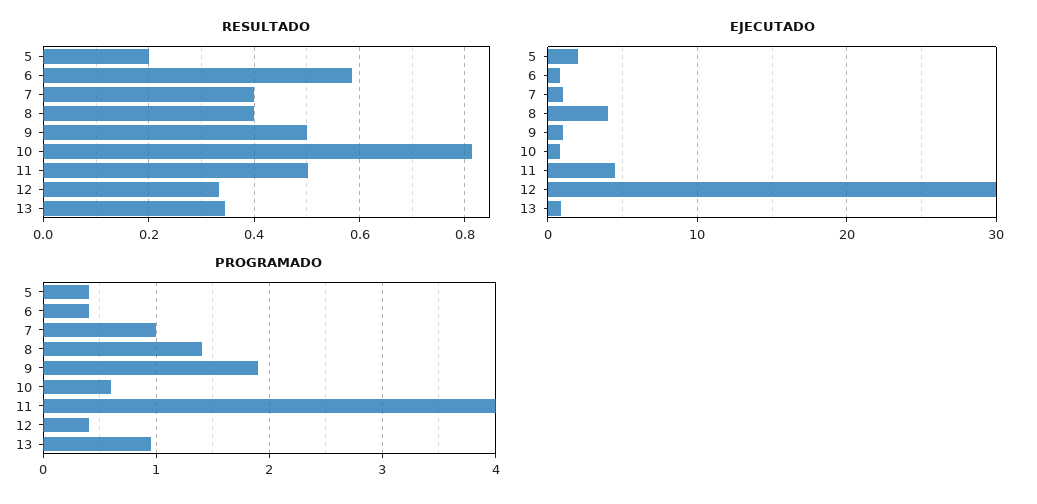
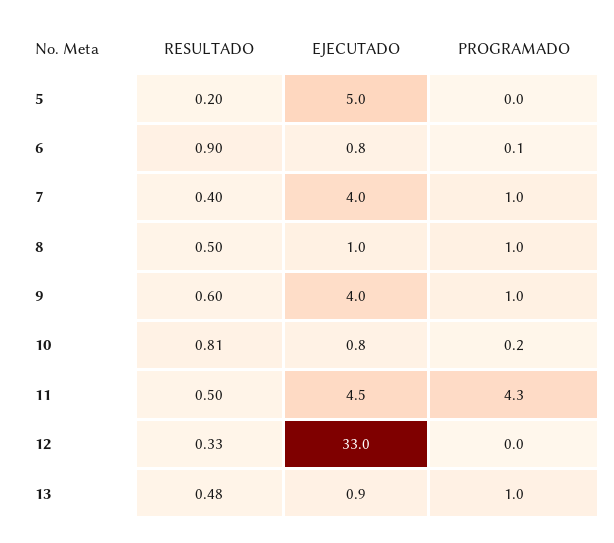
RESULTADO, 6: 0.58 -> 0.9
RESULTADO, 8: 0.4 -> 0.5
RESULTADO, 9: 0.5 -> 0.6
RESULTADO, 13: 0.34 -> 0.48
EJECUTADO, 5: 2 -> 5
EJECUTADO, 7: 1 -> 4
EJECUTADO, 8: 4 -> 1
EJECUTADO, 9: 1 -> 4
EJECUTADO, 12: 30 -> 33
PROGRAMADO, 5: 0.4 -> 0
PROGRAMADO, 6: 0.4 -> 0.1
PROGRAMADO, 8: 1.4 -> 1
PROGRAMADO, 9: 1.9 -> 1
PROGRAMADO, 10: 0.6 -> 0.2
PROGRAMADO, 11: 4 -> 4.3
PROGRAMADO, 12: 0.4 -> 0

